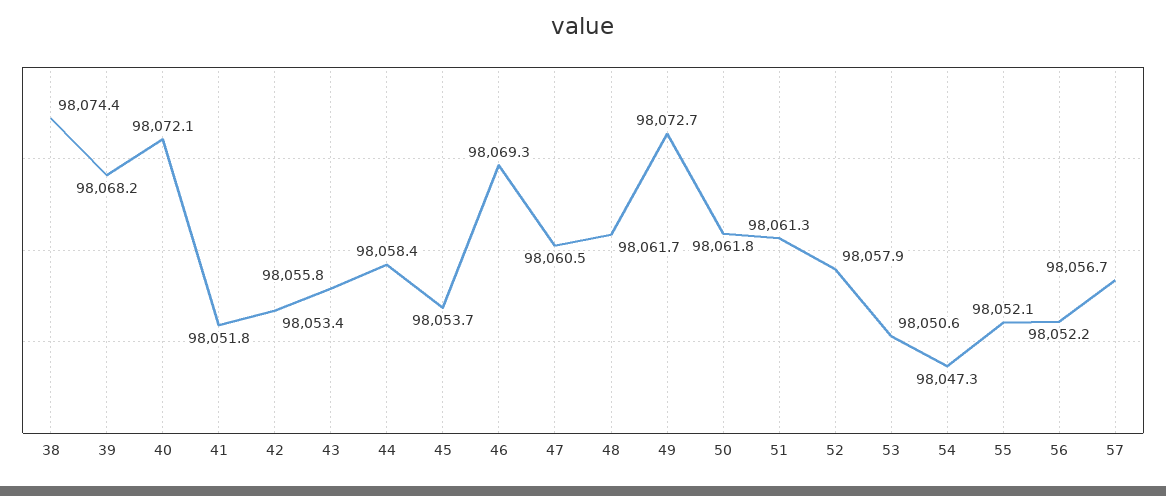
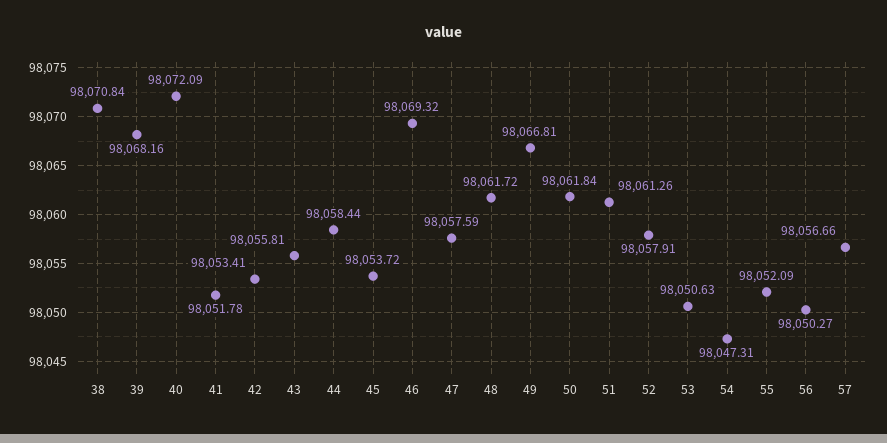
38: 98074.4 -> 98070.84
47: 98060.5 -> 98057.59
49: 98072.7 -> 98066.81
56: 98052.2 -> 98050.27

